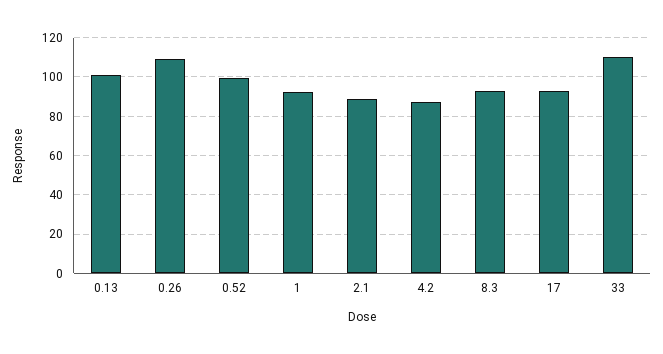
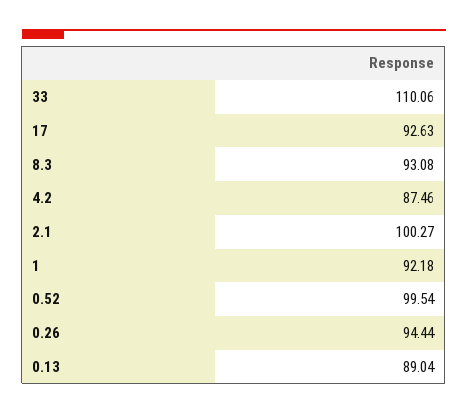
0.13: 100 -> 89.04
0.26: 110 -> 94.44
2.1: 90 -> 100.27

